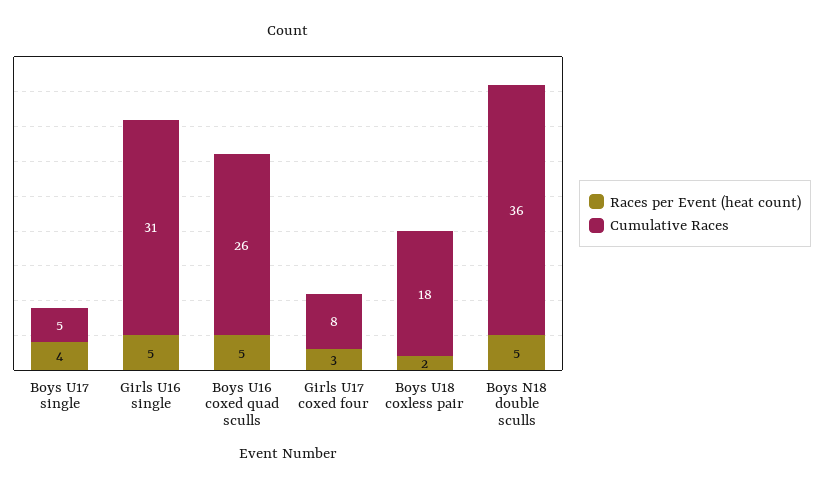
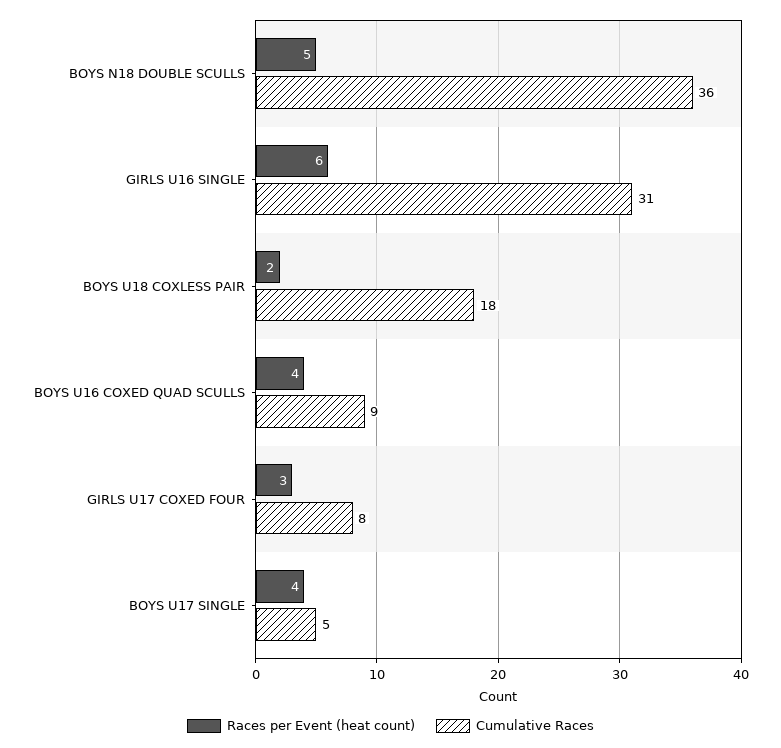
Races per Event (heat count), Girls U16 single: 5 -> 6
Races per Event (heat count), Boys U16 coxed quad sculls: 5 -> 4
Cumulative Races, Boys U16 coxed quad sculls: 26 -> 9

